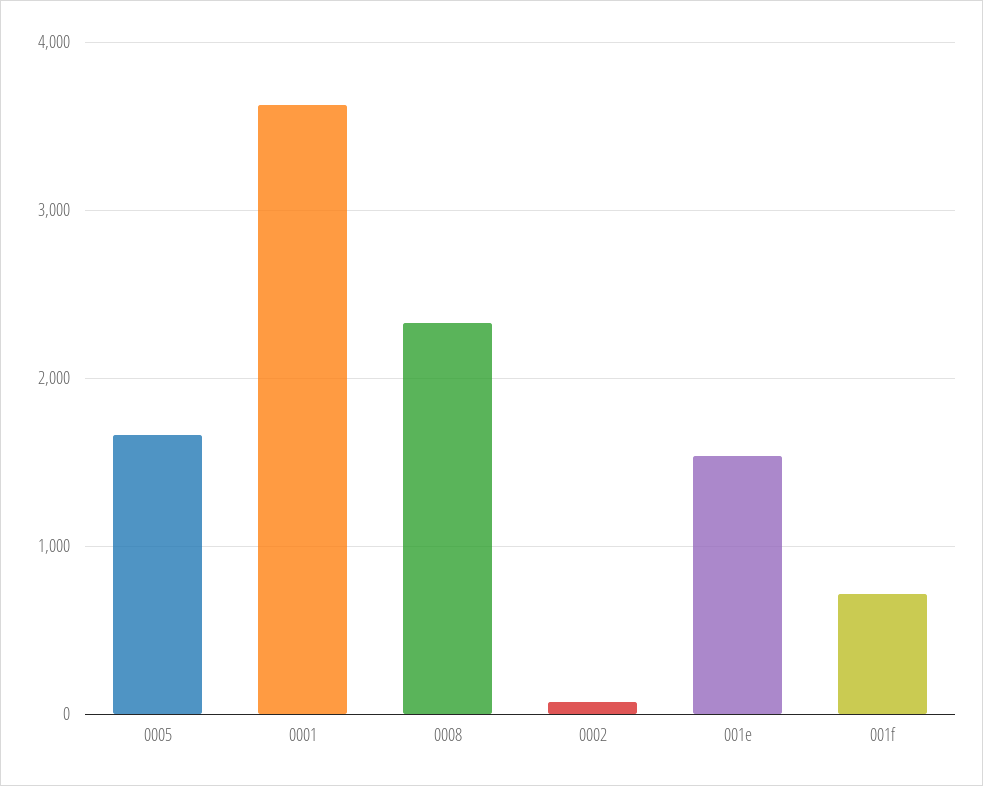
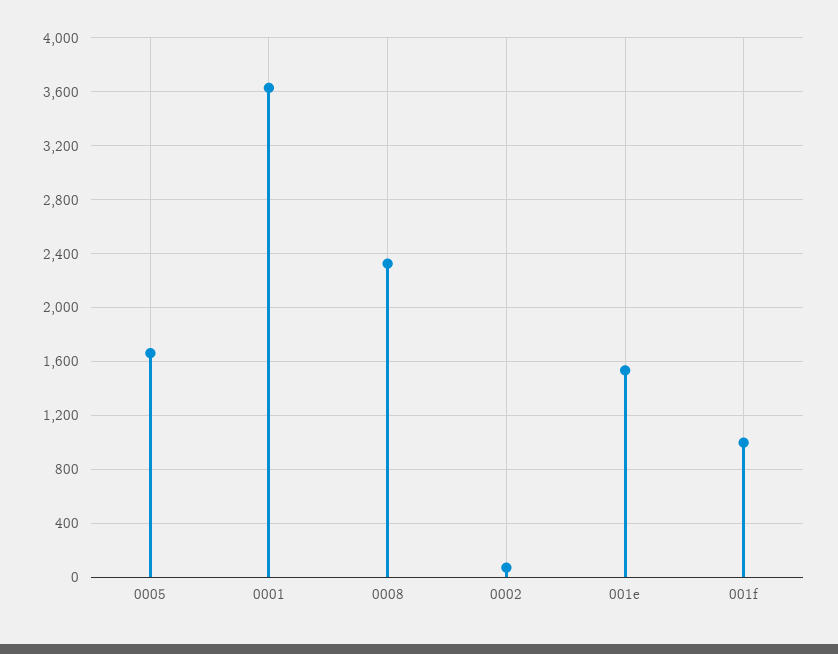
001f: 700 -> 1000

